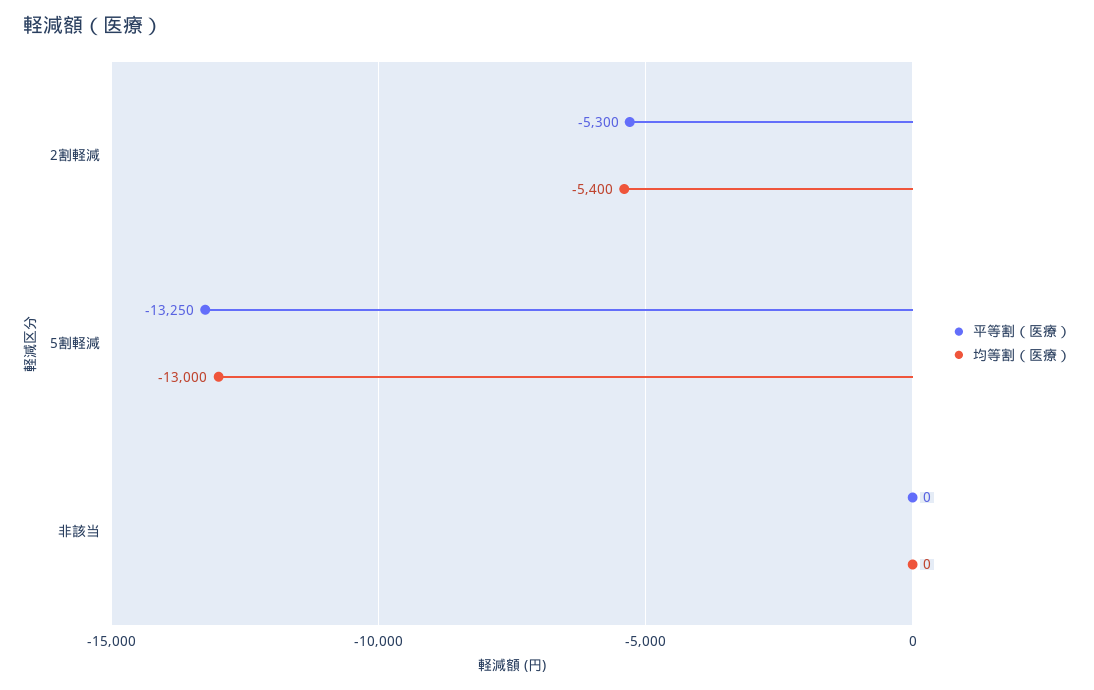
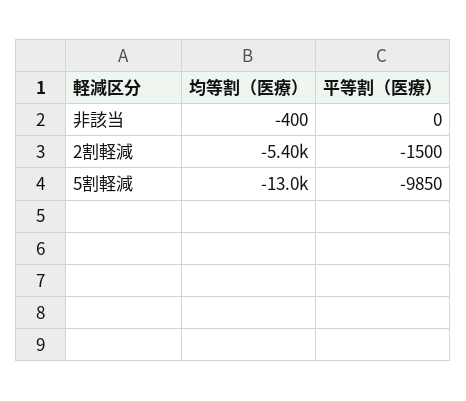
平等割（医療）, 2割軽減: -5300 -> -1500
平等割（医療）, 5割軽減: -13250 -> -9850
均等割（医療）, 非該当: 0 -> -400

